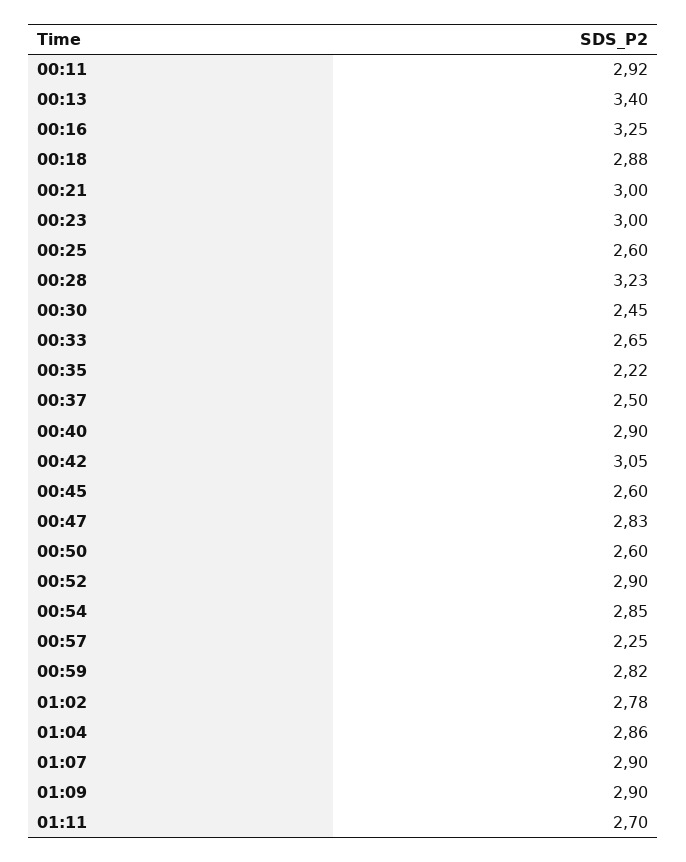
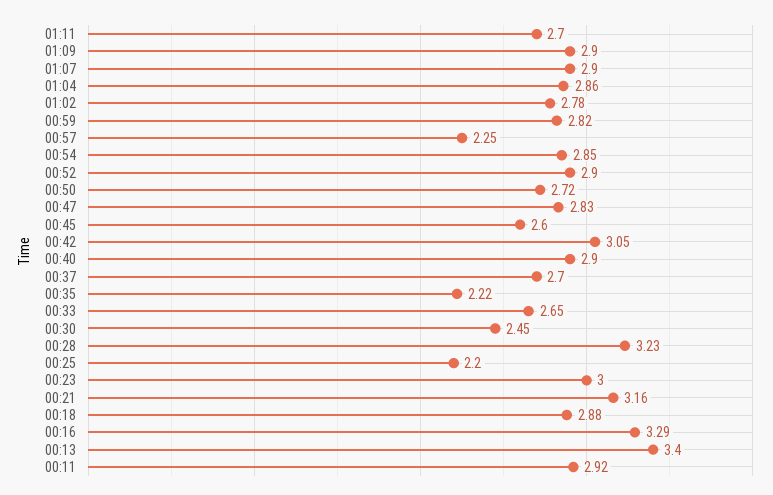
00:16: 3.25 -> 3.29
00:21: 3 -> 3.16
00:25: 2.6 -> 2.2
00:37: 2.5 -> 2.7
00:50: 2.6 -> 2.72

